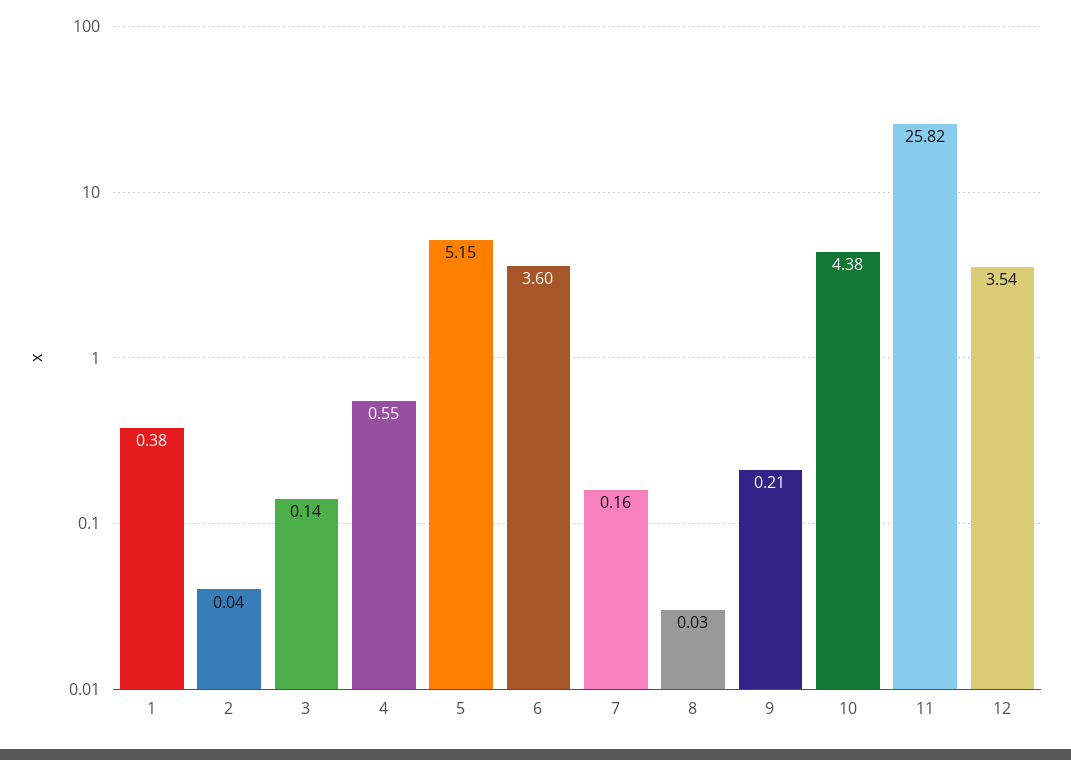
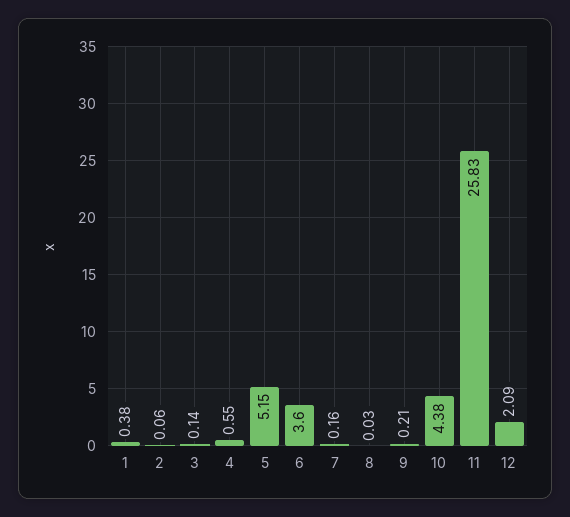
2: 0.04 -> 0.06
11: 25.82 -> 25.83
12: 3.54 -> 2.09

